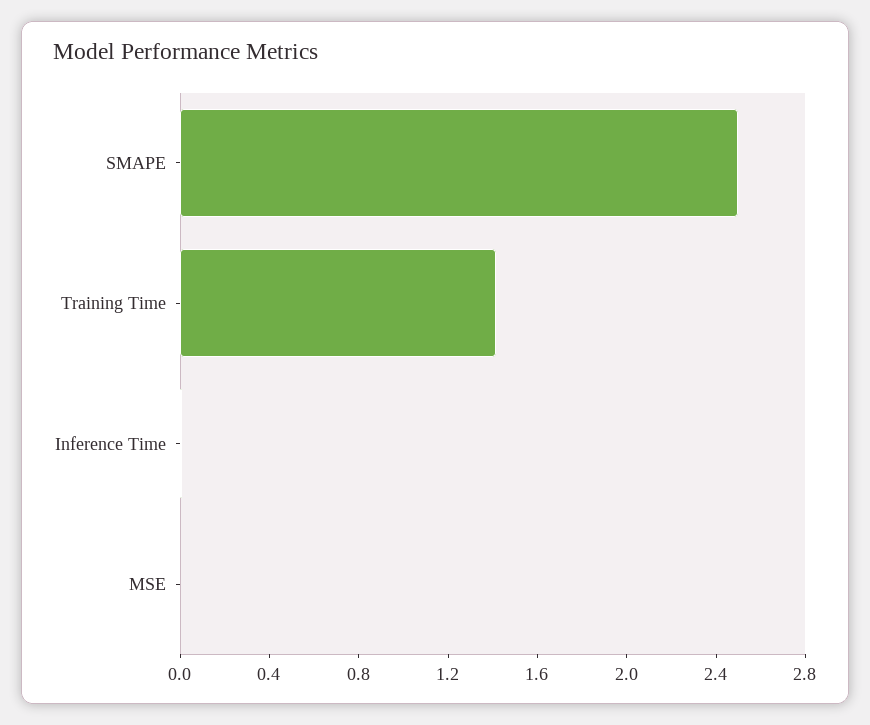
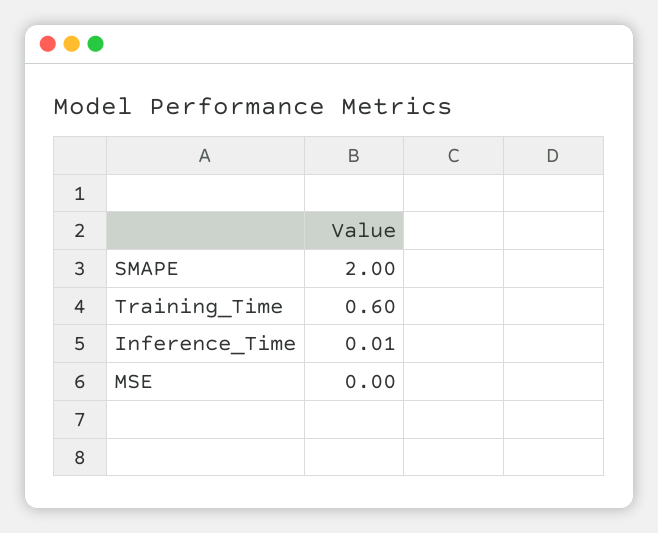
SMAPE: 2.5 -> 2
Training Time: 1.4 -> 0.6

